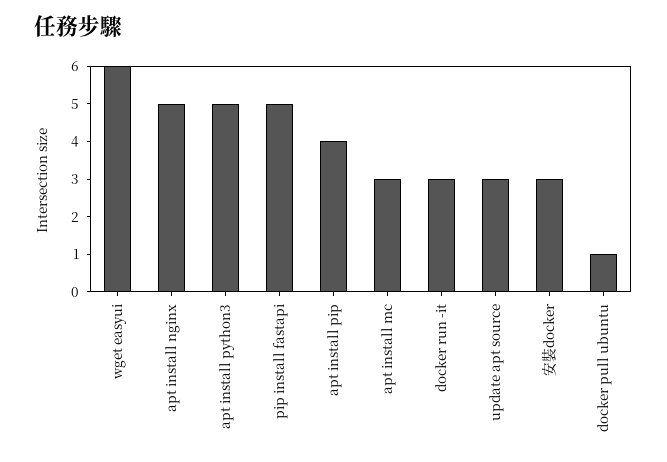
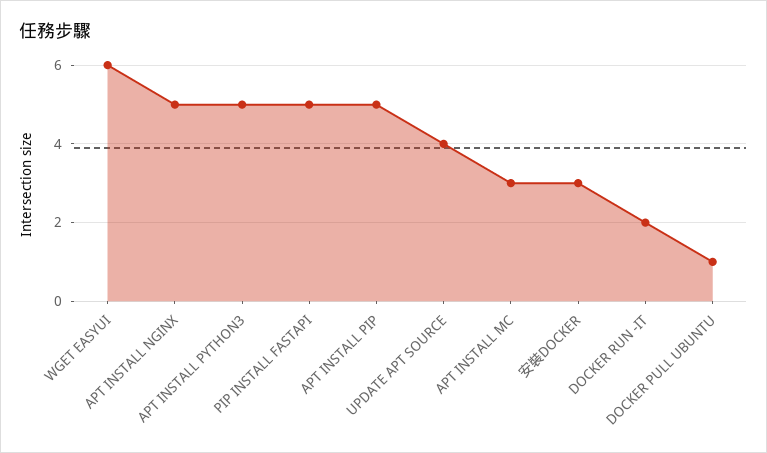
apt install pip: 4 -> 5
docker run -it: 3 -> 2
update apt source: 3 -> 4

